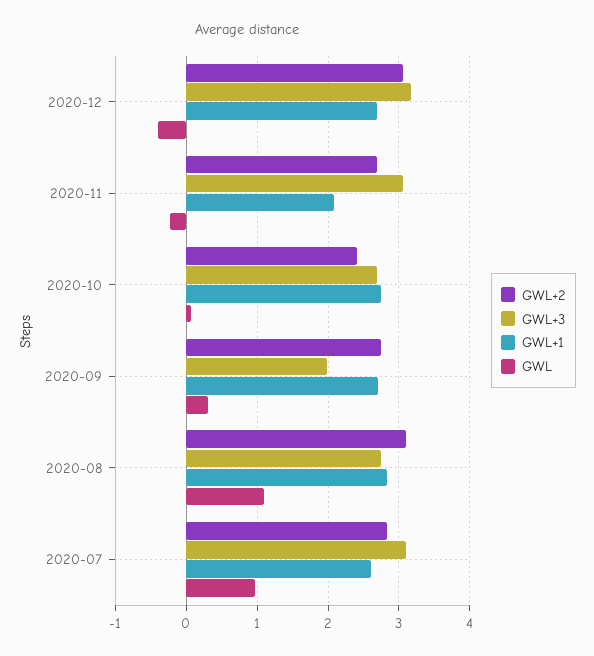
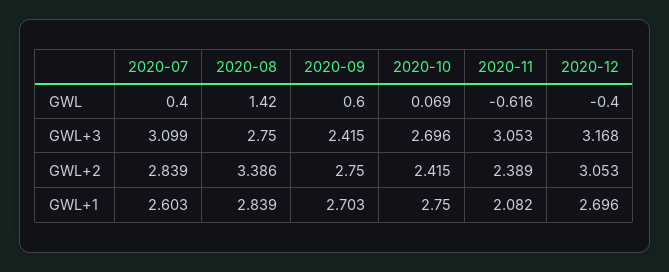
GWL+2, 2020-11: 2.7 -> 2.389
GWL, 2020-11: -0.2 -> -0.616
GWL+3, 2020-09: 2 -> 2.415
GWL, 2020-09: 0.3 -> 0.6
GWL+2, 2020-08: 3.1 -> 3.386
GWL, 2020-08: 1.1 -> 1.42
GWL, 2020-07: 1 -> 0.4

